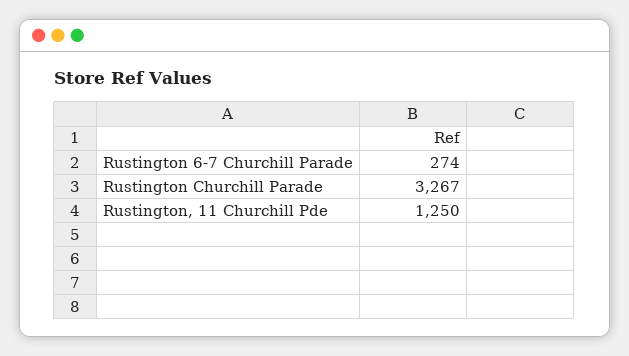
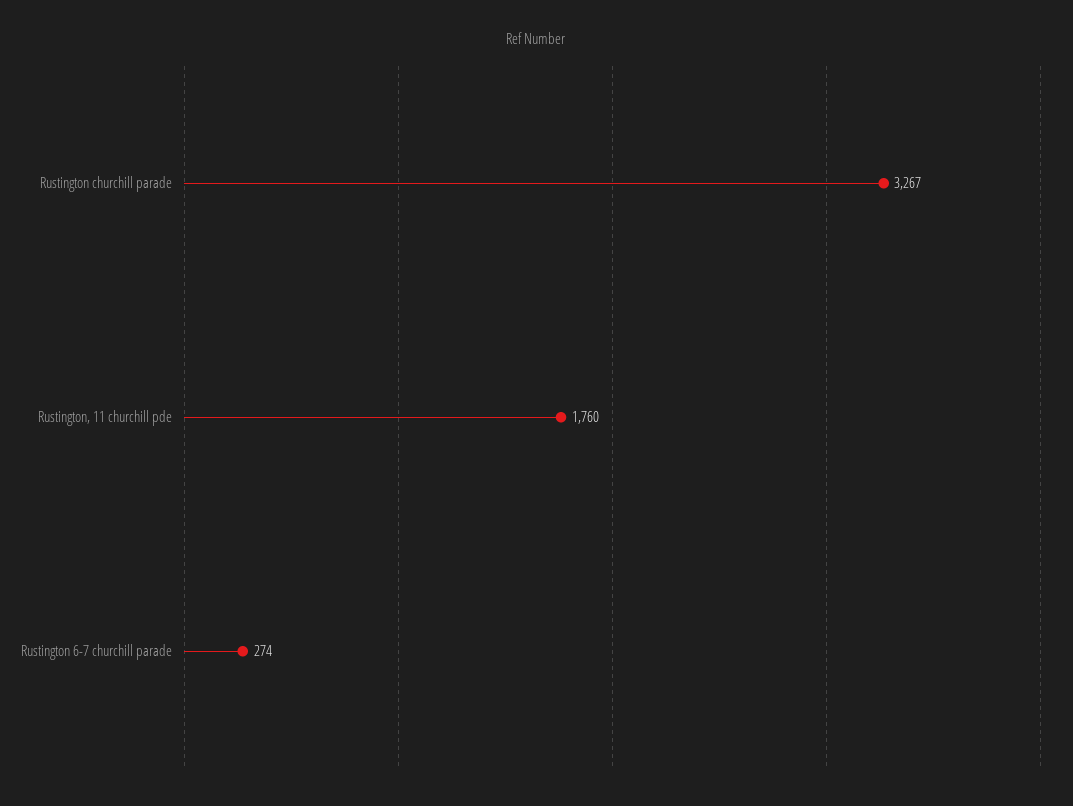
Rustington, 11 Churchill Pde: 1250 -> 1760

